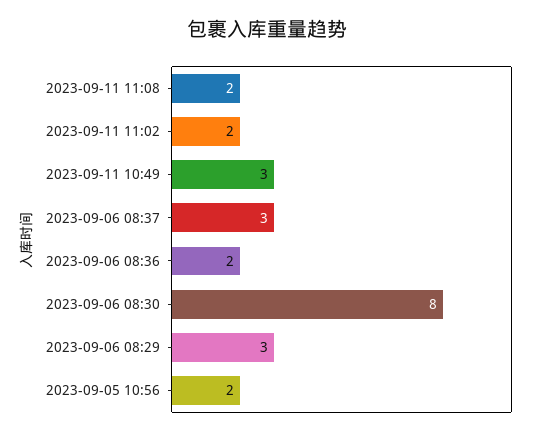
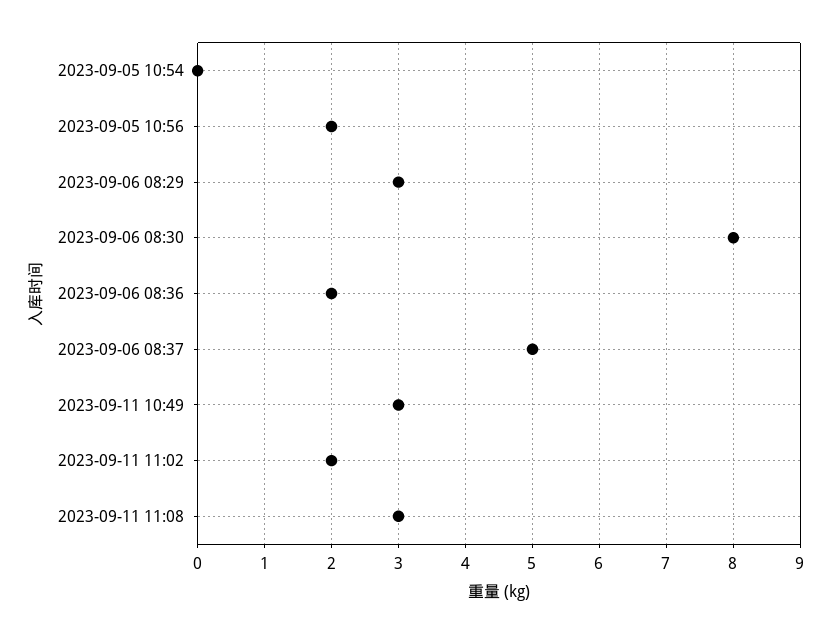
2023-09-11 11:08: 2 -> 3
2023-09-06 08:37: 3 -> 5
2023-09-05 10:54: none -> 0

